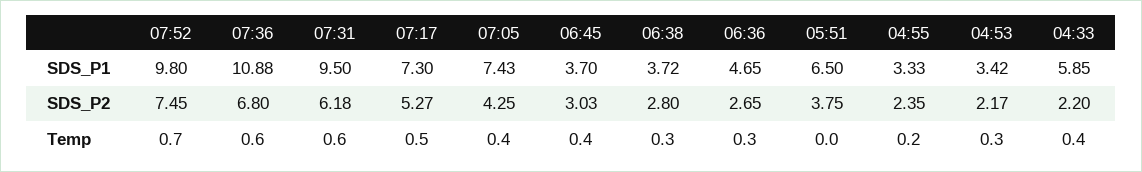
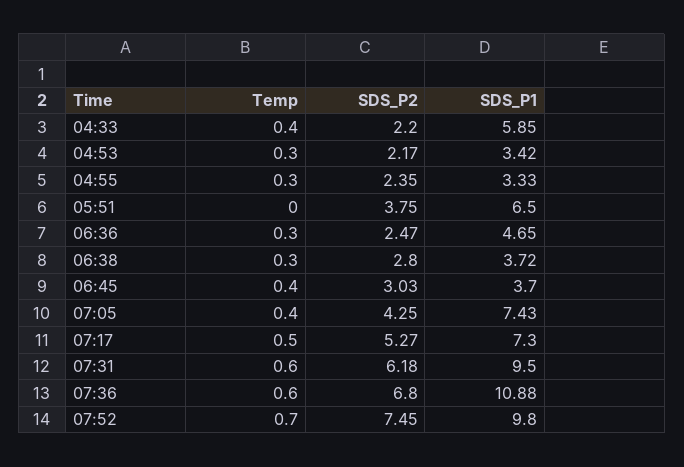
06:36, SDS_P2: 2.65 -> 2.47
04:55, Temp: 0.2 -> 0.3

